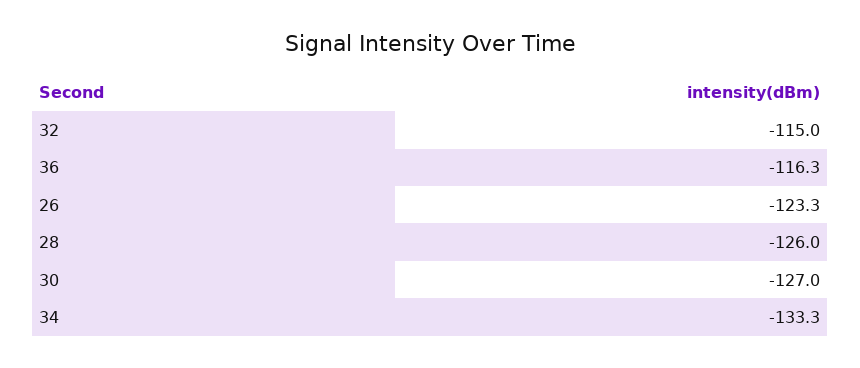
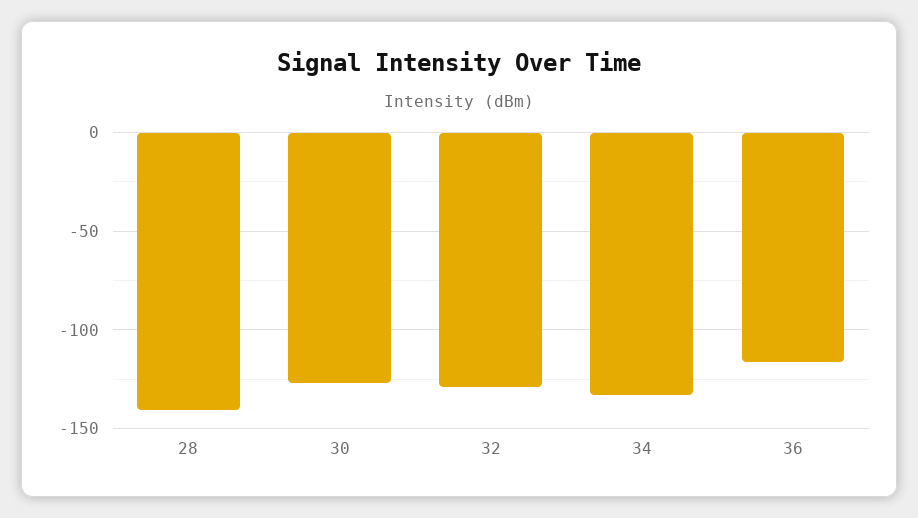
32: -115 -> -130
26: -123.3 -> none
28: -126 -> -140

